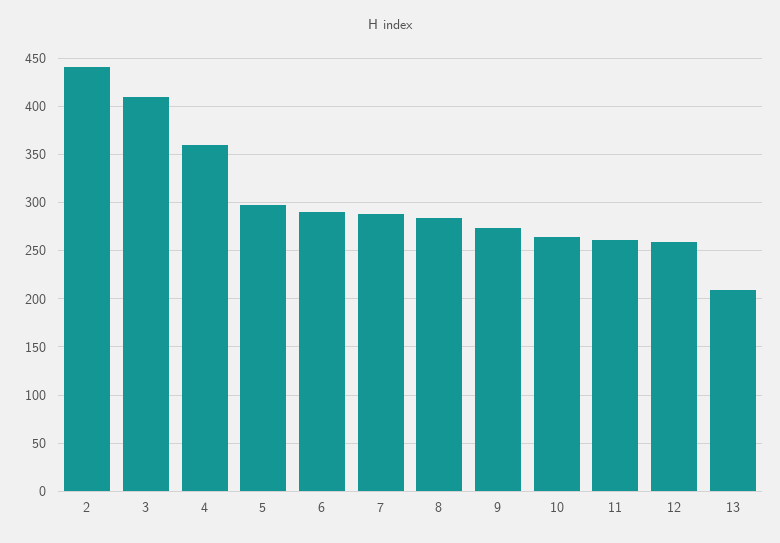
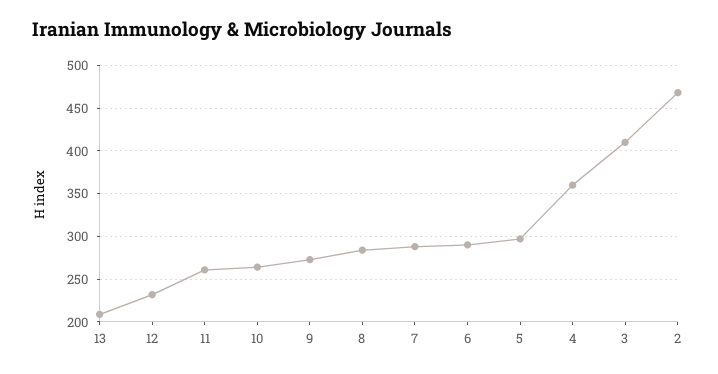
2: 440 -> 470
12: 260 -> 230

